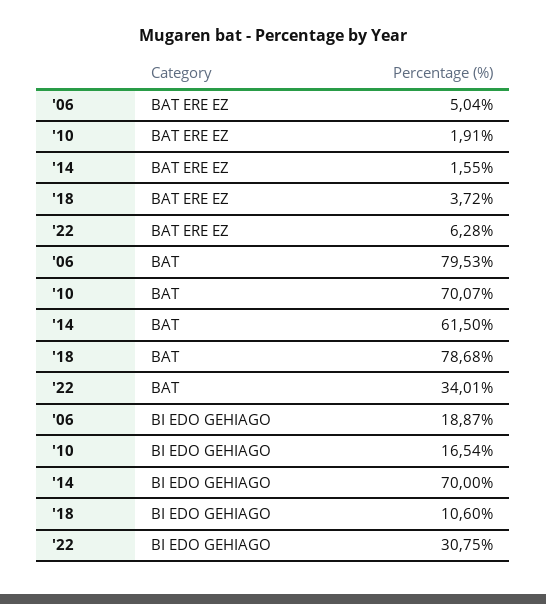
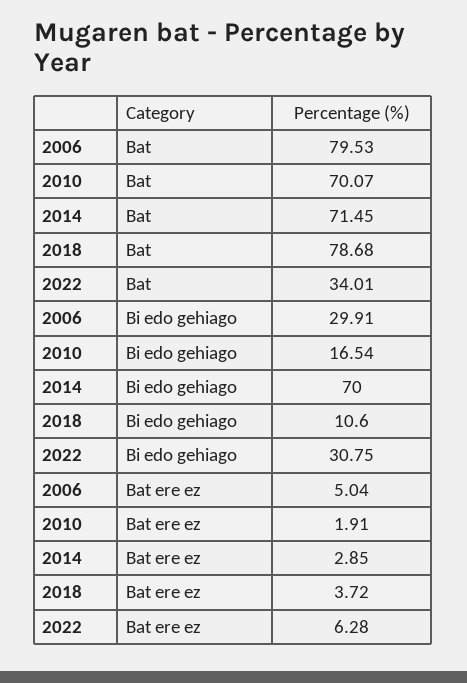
'14, BAT ERE EZ: 1.55 -> 2.85
'14, BAT: 61.5 -> 71.45
'06, BI EDO GEHIAGO: 18.87 -> 29.91

